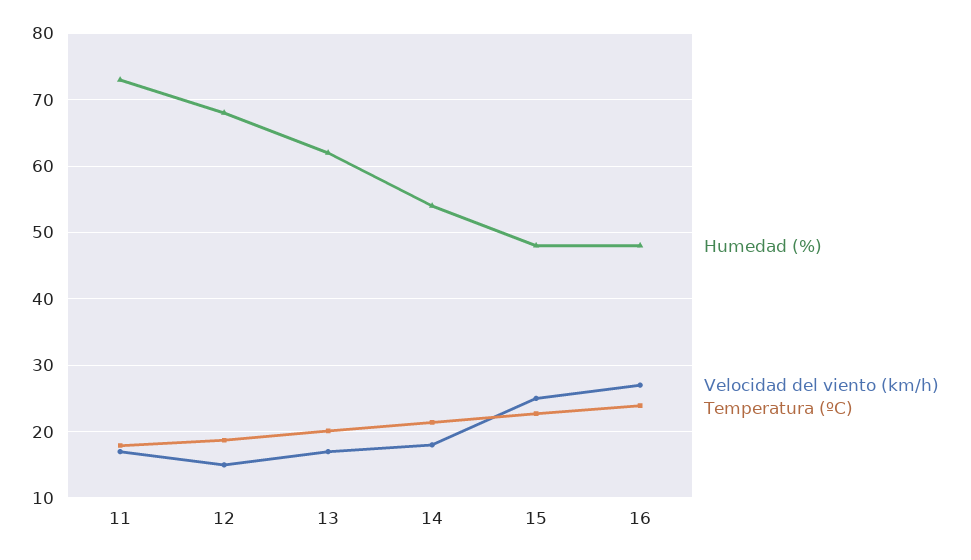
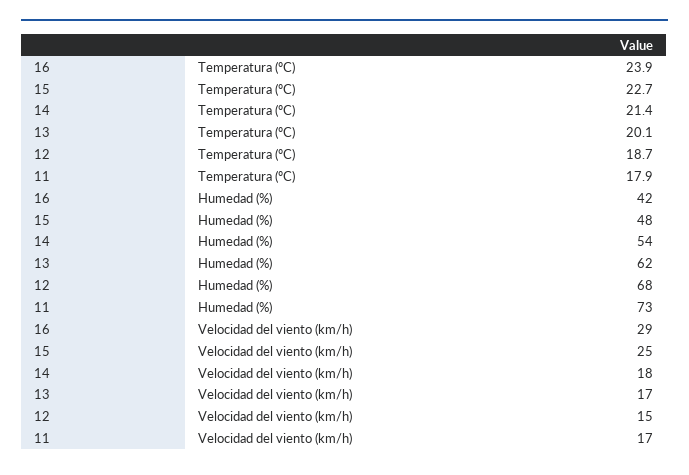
Humedad (%), 16: 48 -> 42
Velocidad del viento (km/h), 16: 27 -> 29

